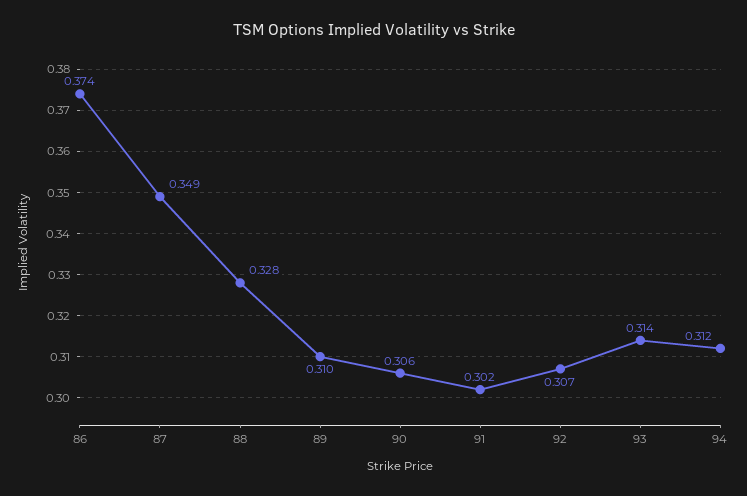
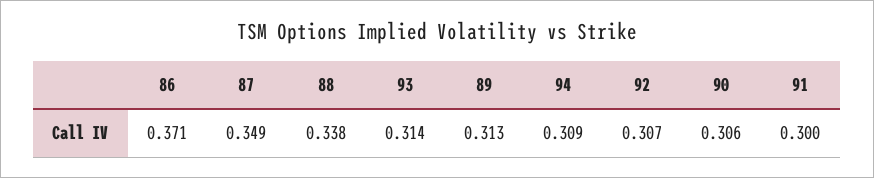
86: 0.374 -> 0.371
88: 0.328 -> 0.338
89: 0.31 -> 0.313
91: 0.302 -> 0.3
94: 0.312 -> 0.309

